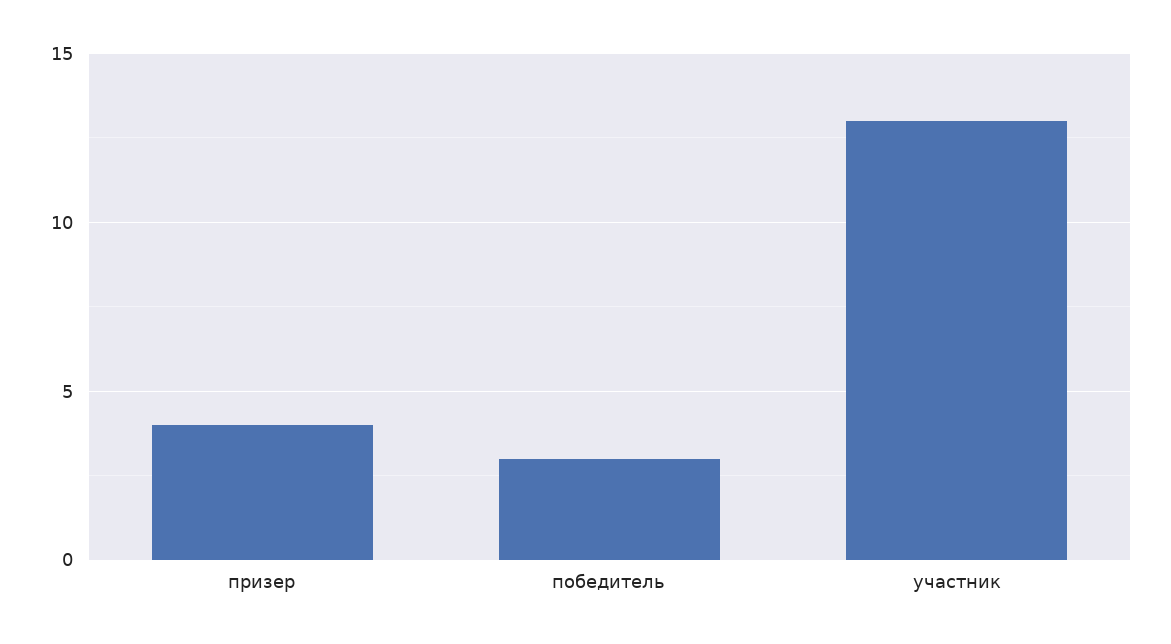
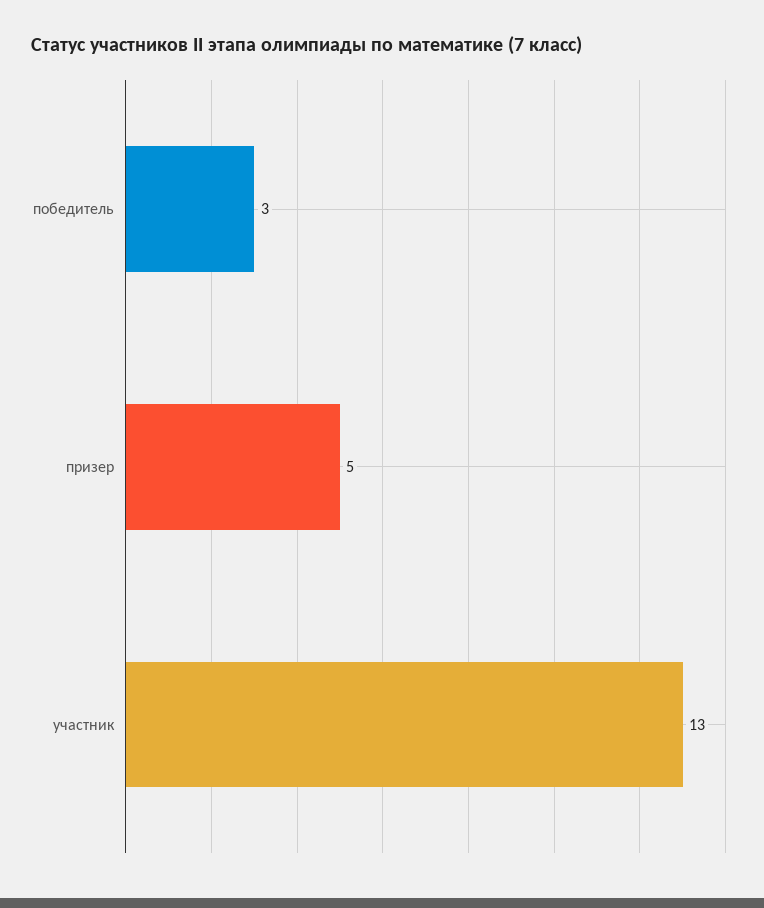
призер: 4 -> 5

